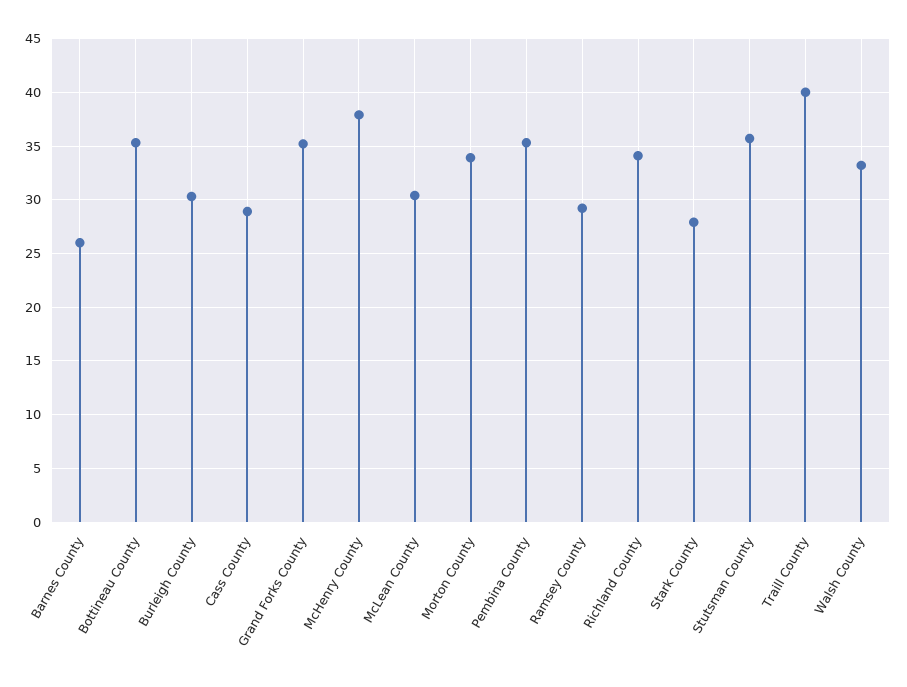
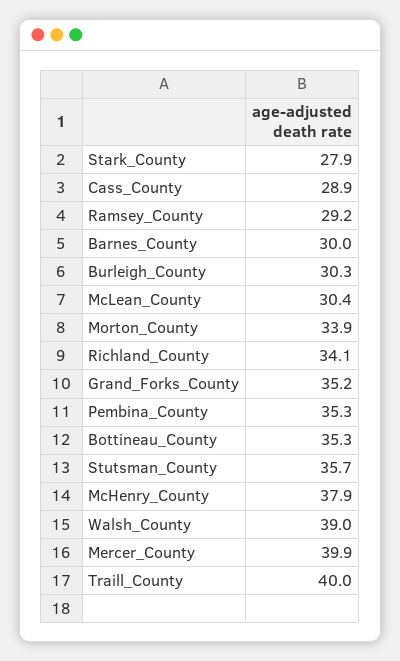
Barnes County: 26 -> 30
Walsh County: 33 -> 39
Mercer_County: none -> 39.9

